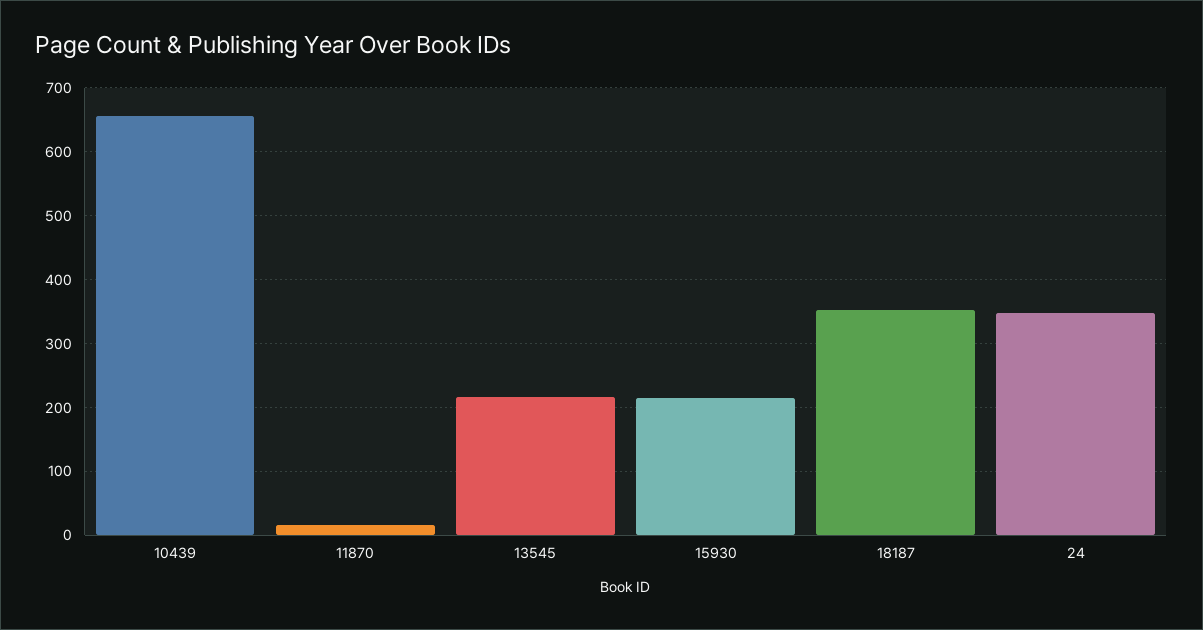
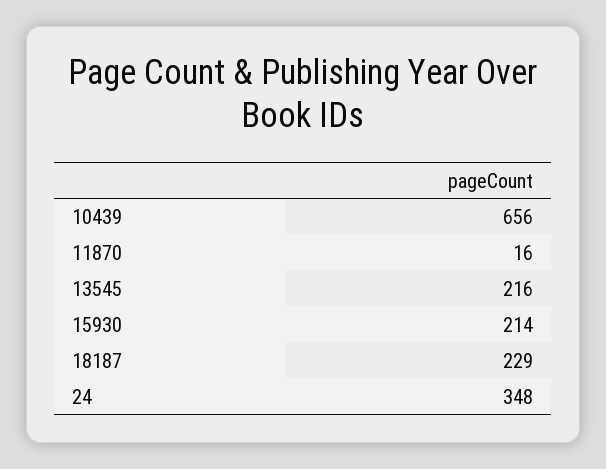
18187: 350 -> 229

